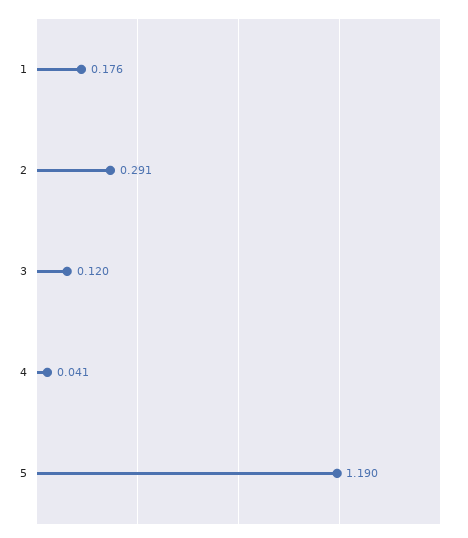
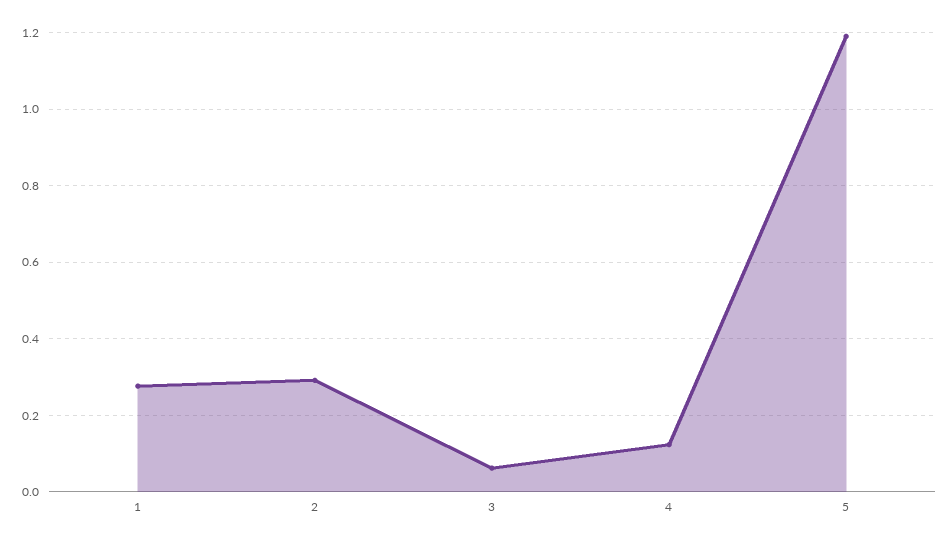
1: 0.176 -> 0.28
3: 0.12 -> 0.06
4: 0.041 -> 0.12

